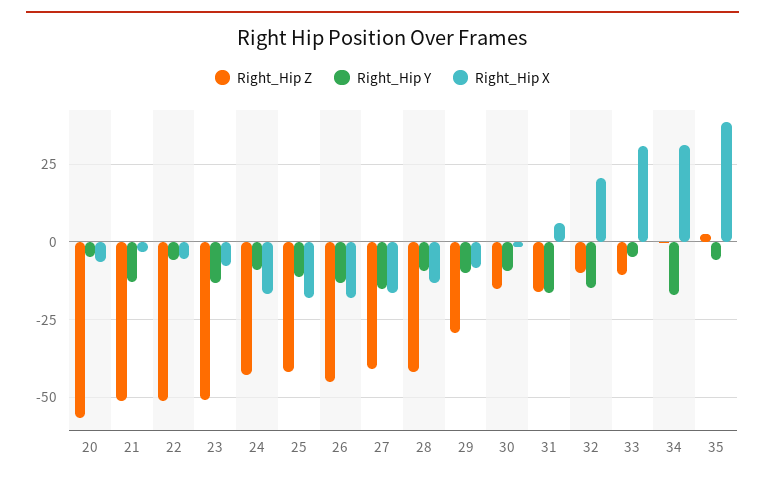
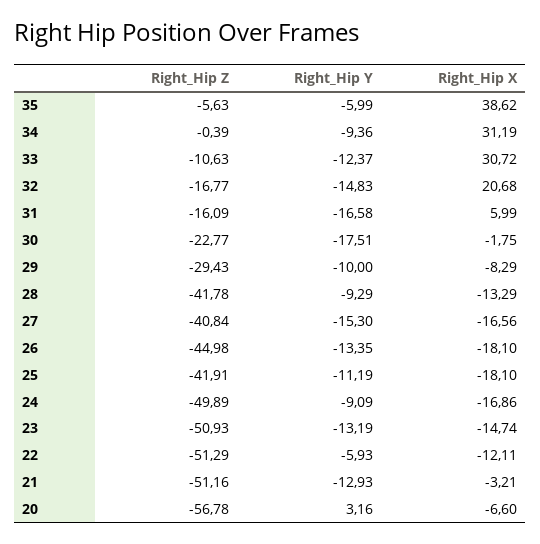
Right_Hip Y, 20: -5 -> 3.16
Right_Hip X, 22: -5 -> -12.11
Right_Hip X, 23: -7.5 -> -14.74
Right_Hip Z, 24: -42.5 -> -49.89
Right_Hip Z, 30: -15 -> -22.77
Right_Hip Y, 30: -10 -> -17.51
Right_Hip Z, 32: -10 -> -16.77
Right_Hip Y, 33: -5 -> -12.37
Right_Hip Y, 34: -17.5 -> -9.36
Right_Hip Z, 35: 2.5 -> -5.63

